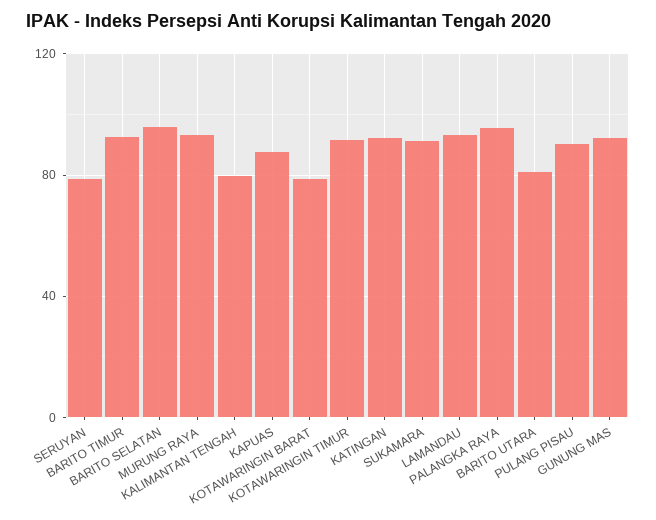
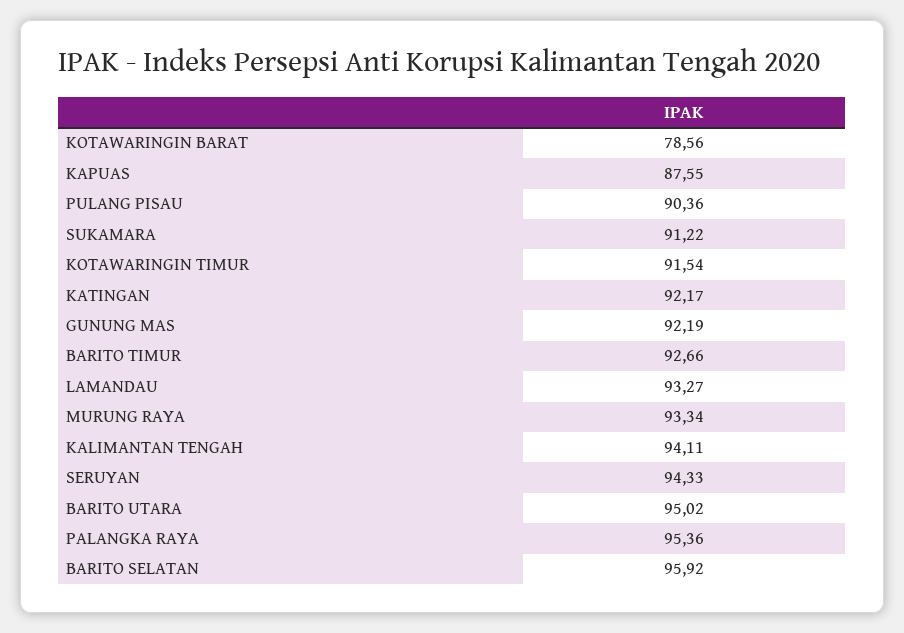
SERUYAN: 80 -> 94.33
KALIMANTAN TENGAH: 80 -> 94.11
BARITO UTARA: 80 -> 95.02

